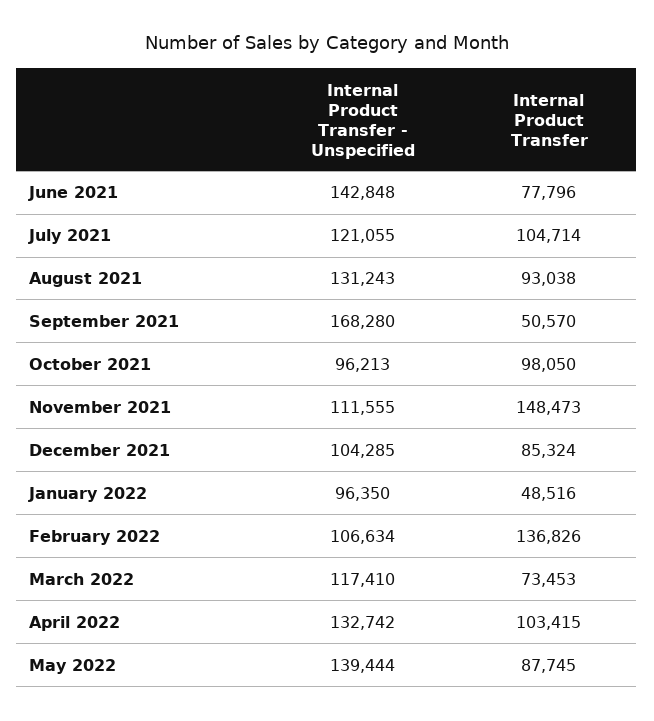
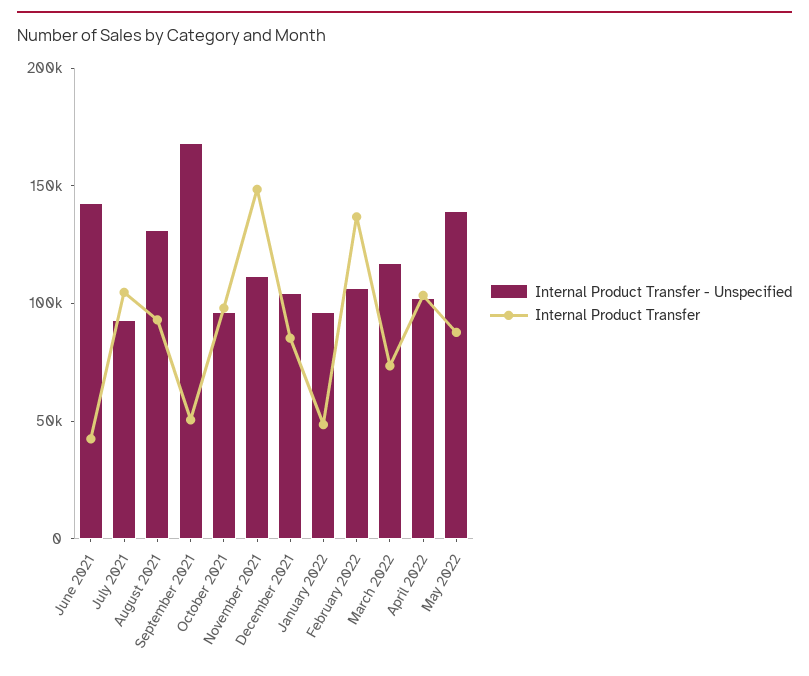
Internal Product Transfer, June 2021: 77796 -> 40000
Internal Product Transfer - Unspecified, July 2021: 121055 -> 90000
Internal Product Transfer - Unspecified, April 2022: 132742 -> 100000

